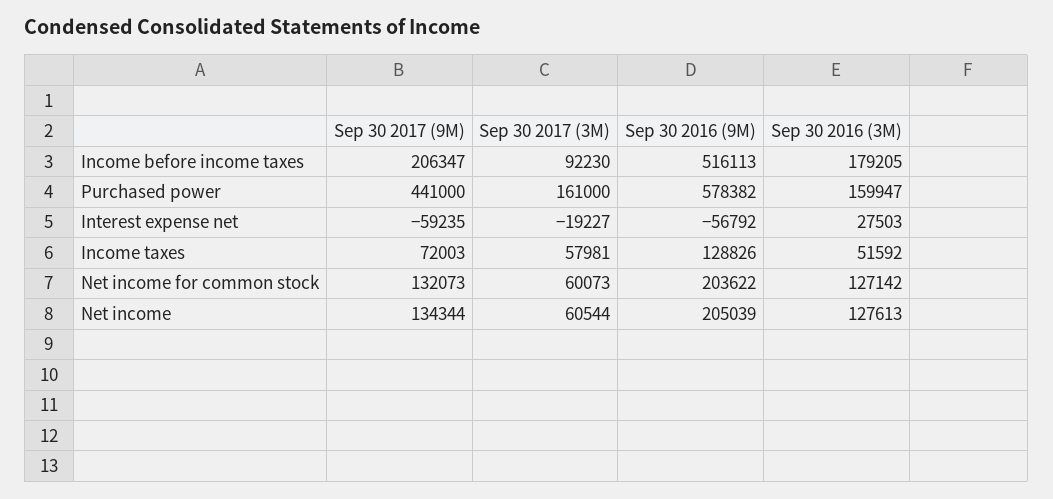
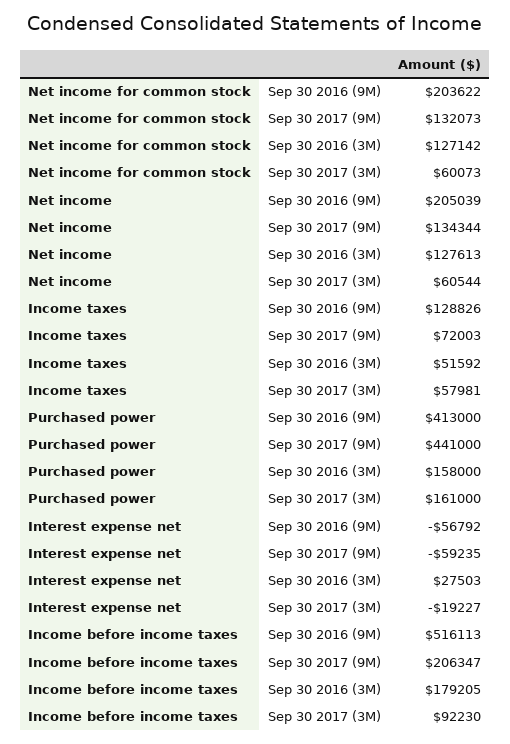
Sep 30 2016 (9M), Purchased power: 578382 -> 413000
Sep 30 2016 (3M), Purchased power: 159947 -> 158000

